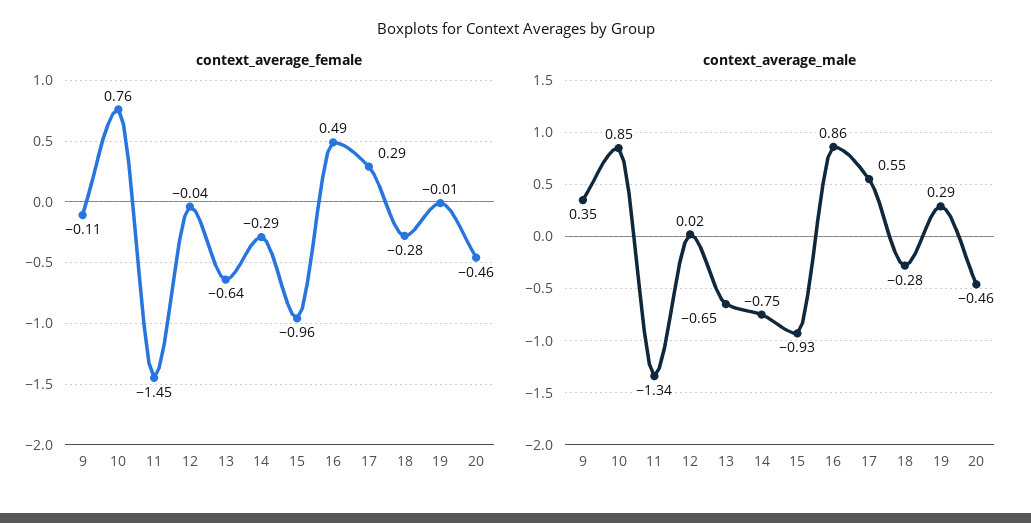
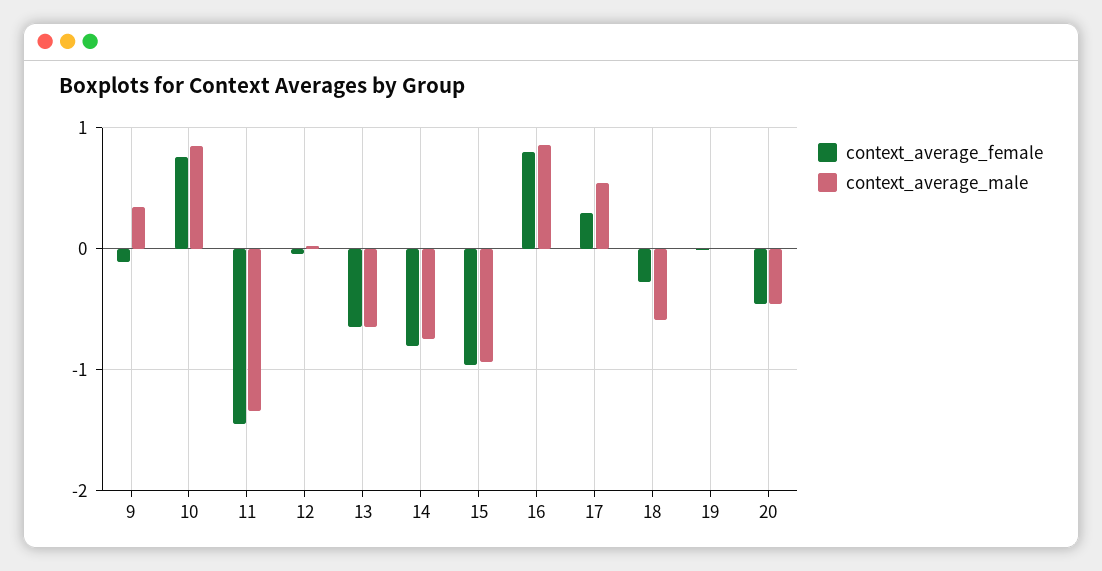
context_average_female, 14: -0.29 -> -0.8
context_average_female, 16: 0.49 -> 0.8
context_average_male, 18: -0.28 -> -0.6
context_average_male, 19: 0.29 -> 0

